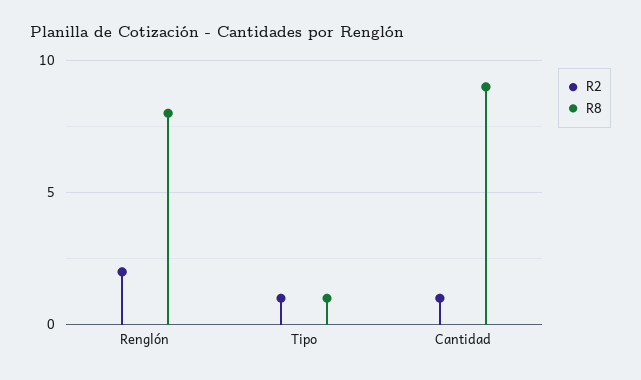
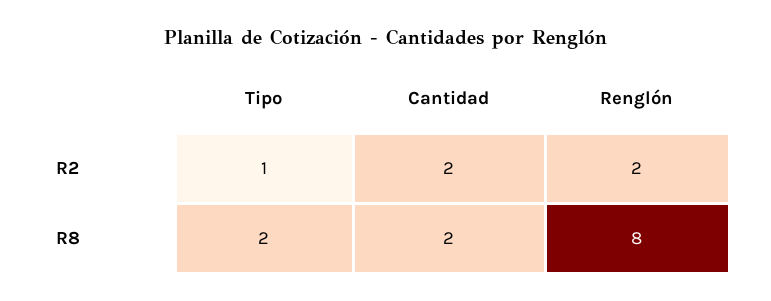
R8, Tipo: 1 -> 2
R2, Cantidad: 1 -> 2
R8, Cantidad: 9 -> 2

